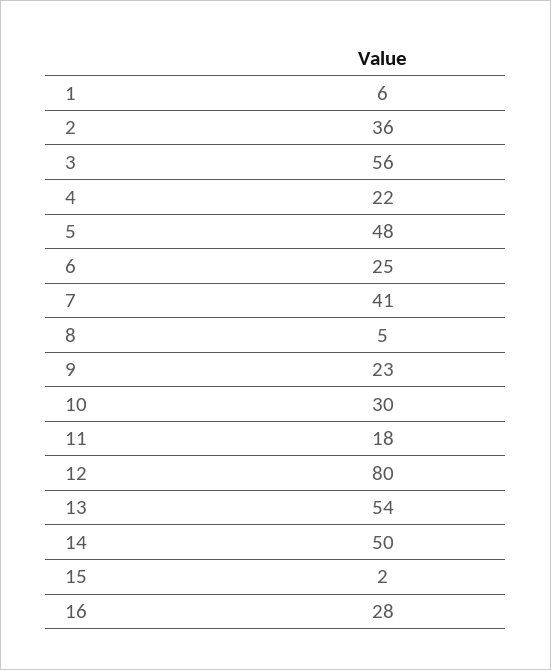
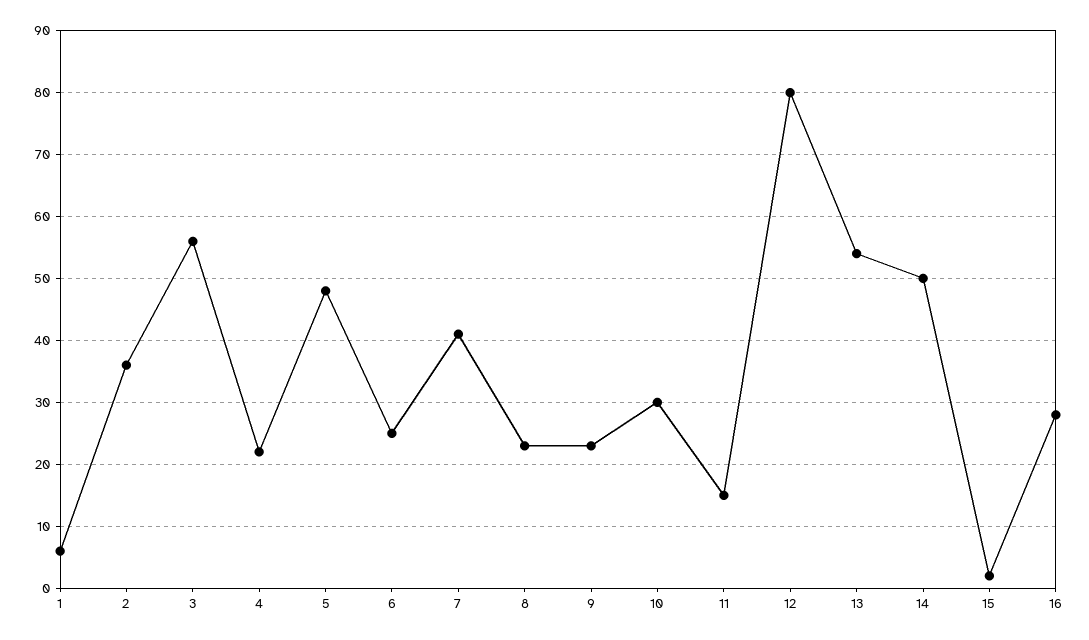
8: 5 -> 23
11: 18 -> 15

